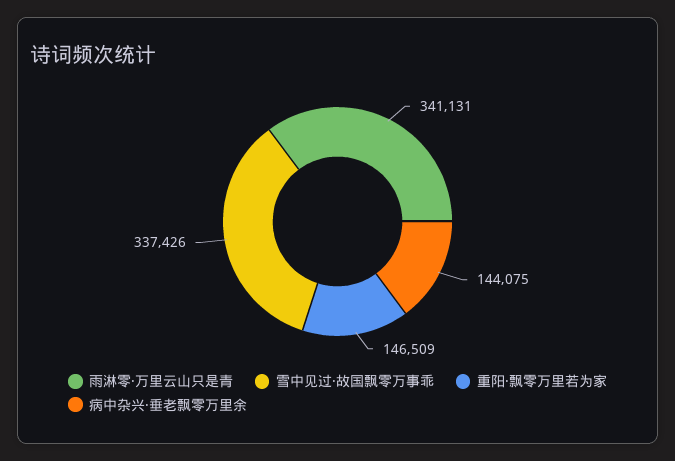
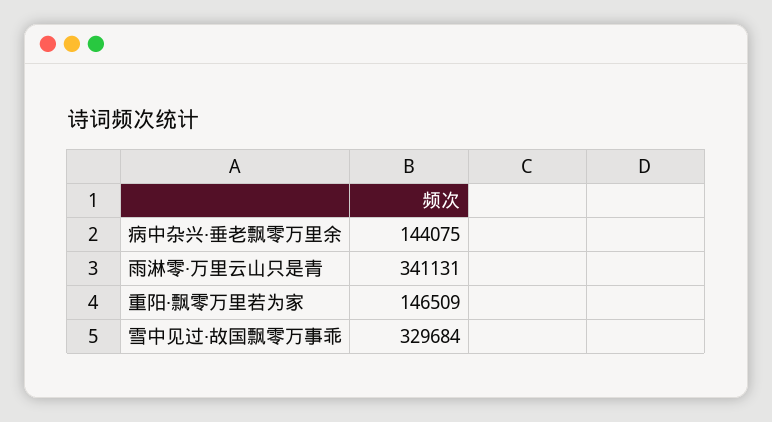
雪中见过·故国飘零万事乖: 337426 -> 329684

